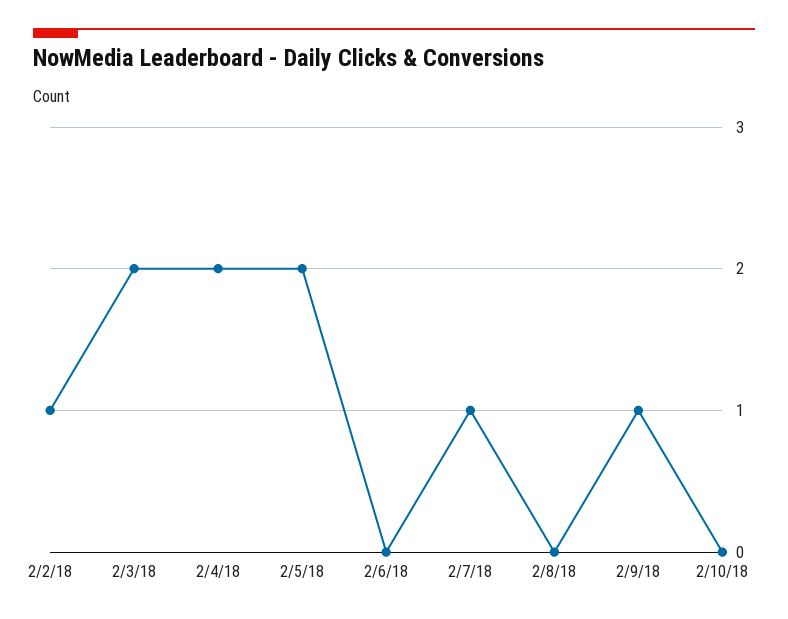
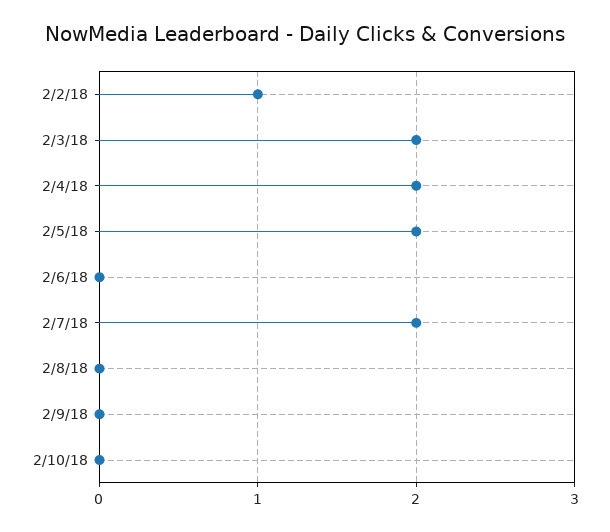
2/7/18: 1 -> 2
2/9/18: 1 -> 0

